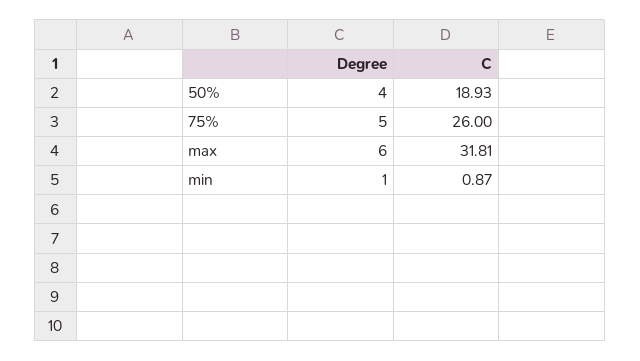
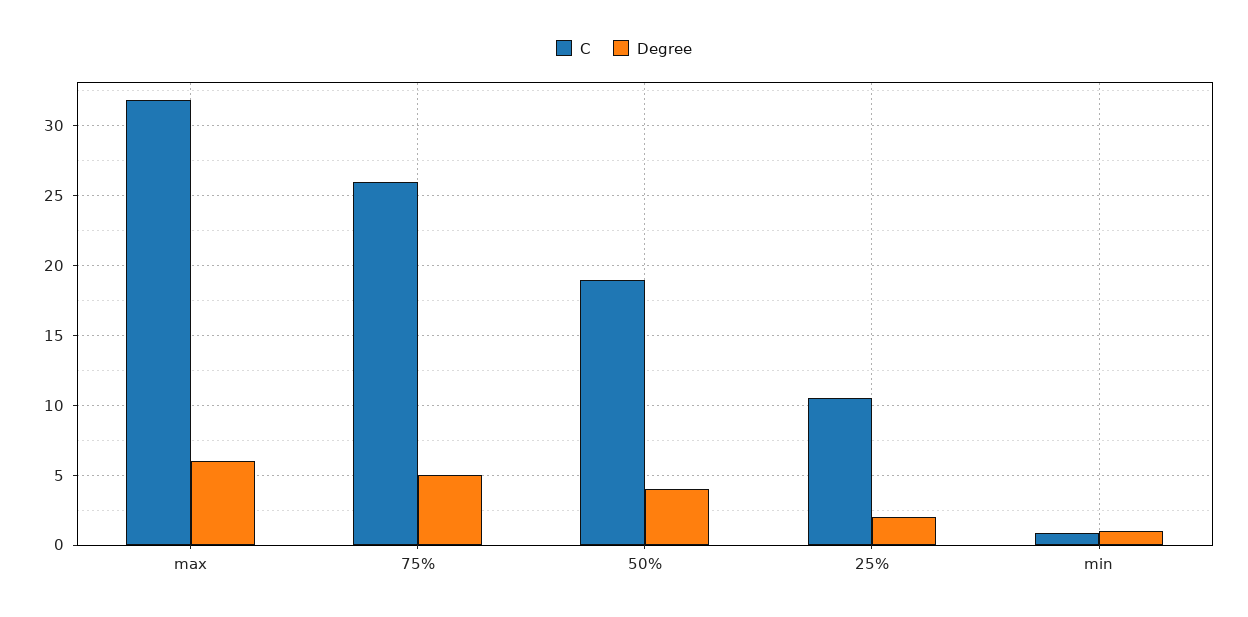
C, 25%: none -> 10.5
Degree, 25%: none -> 2

